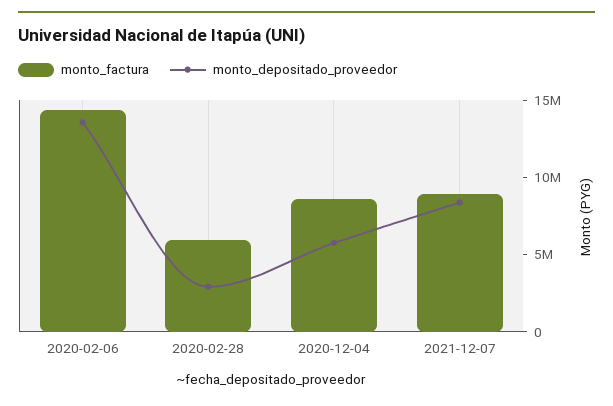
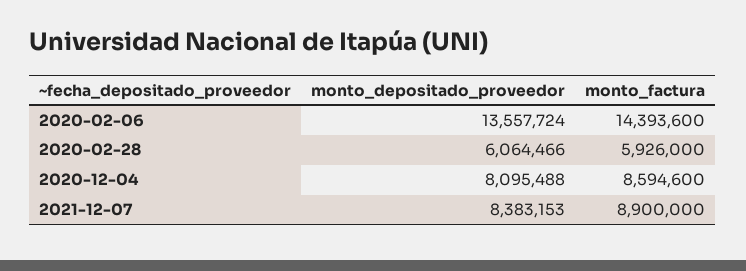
monto_depositado_proveedor, 2020-02-28: 3000000 -> 6064466
monto_depositado_proveedor, 2020-12-04: 6000000 -> 8095488

